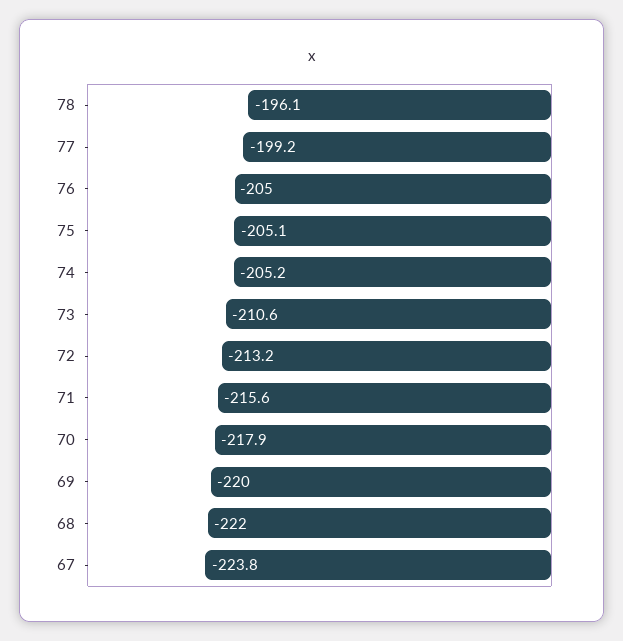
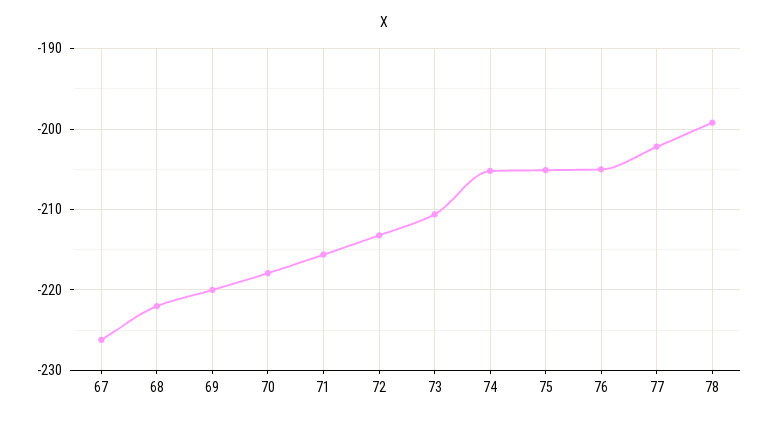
78: -196.1 -> -199
77: -199.2 -> -202
67: -223.8 -> -226

